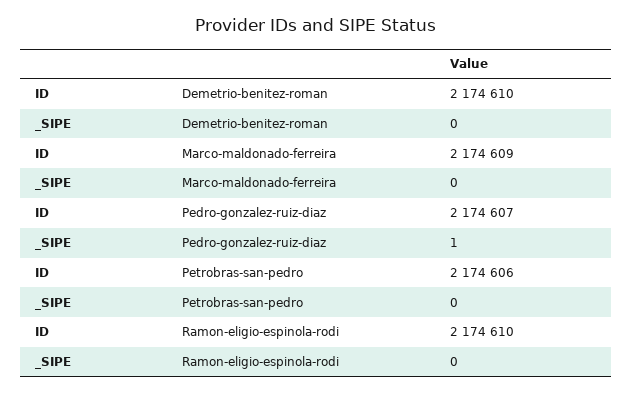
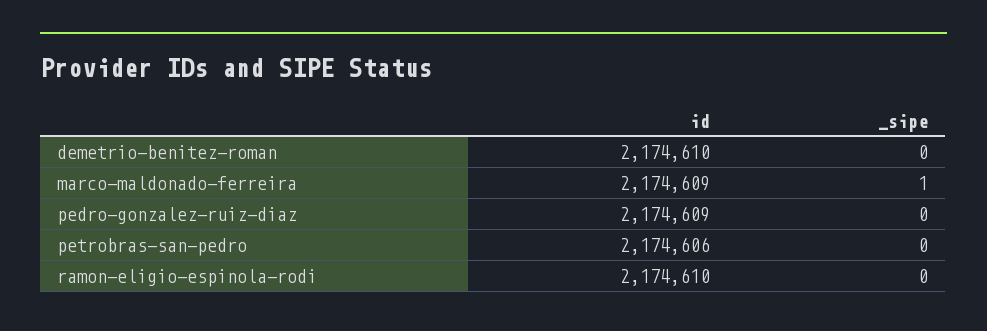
_SIPE, Marco-maldonado-ferreira: 0 -> 1
ID, Pedro-gonzalez-ruiz-diaz: 2174607 -> 2174609
_SIPE, Pedro-gonzalez-ruiz-diaz: 1 -> 0

